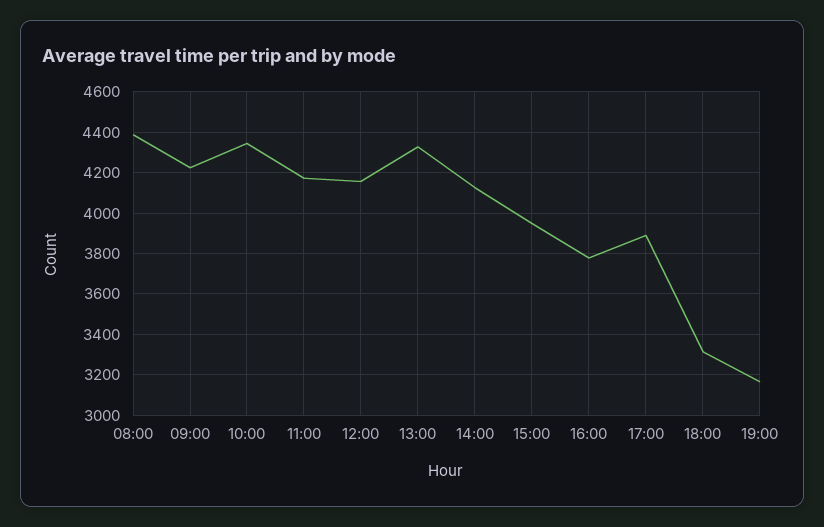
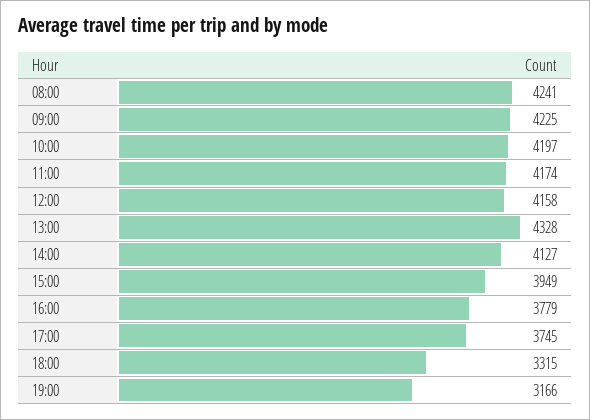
08:00: 4400 -> 4241
10:00: 4350 -> 4197
17:00: 3900 -> 3745

